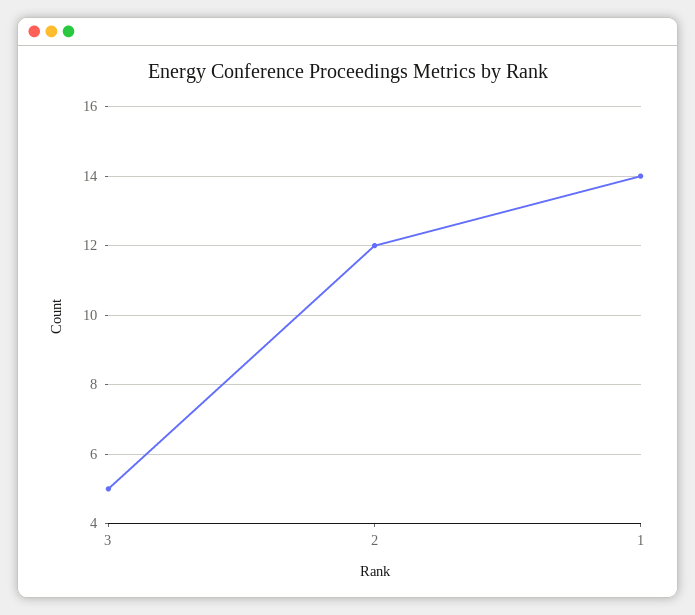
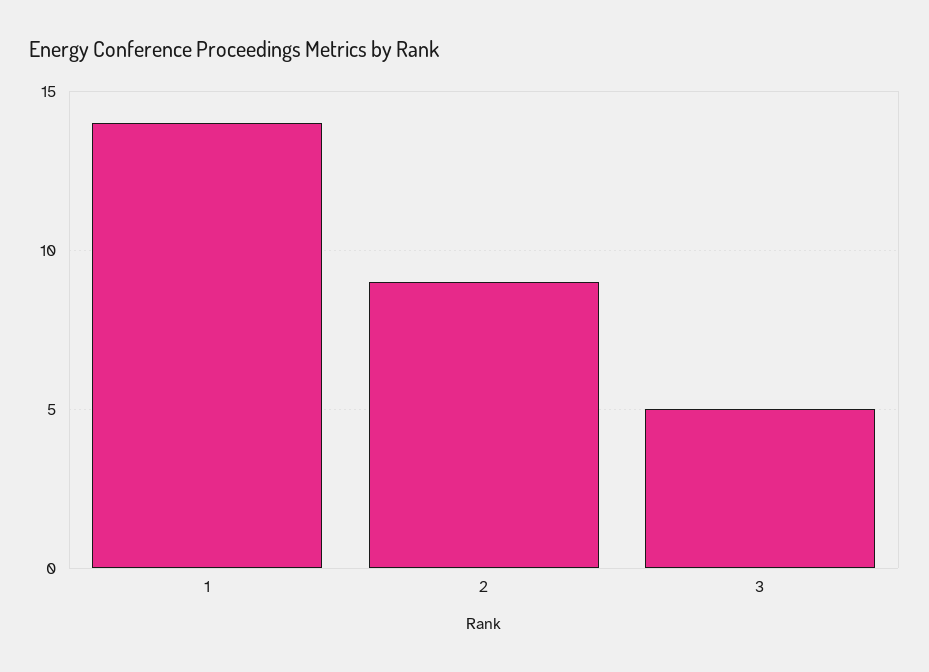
2: 12 -> 9

